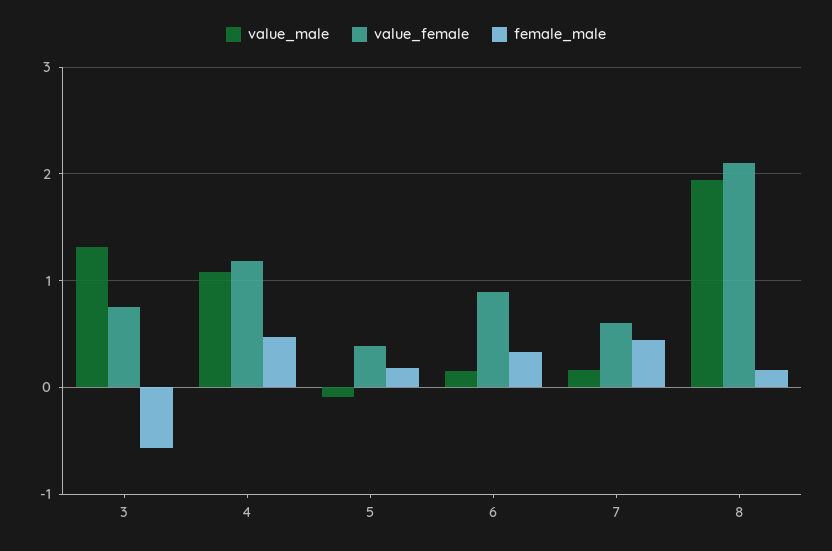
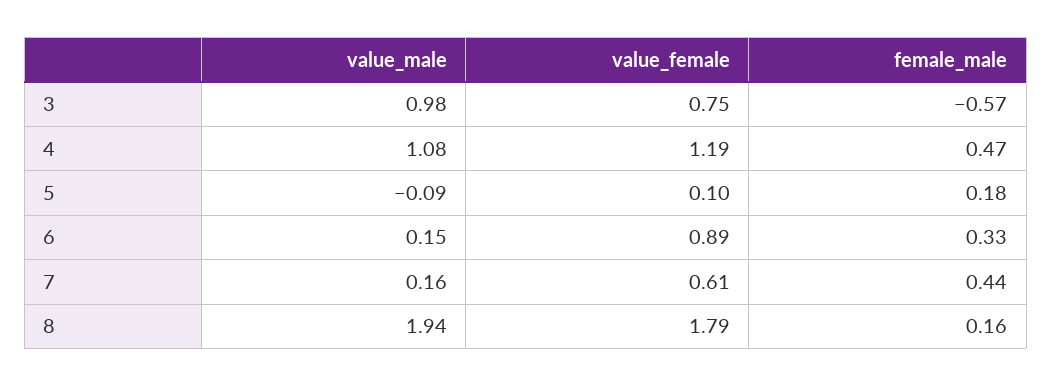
value_male, 3: 1.3 -> 0.98
value_female, 5: 0.4 -> 0.1
value_female, 8: 2.1 -> 1.79

